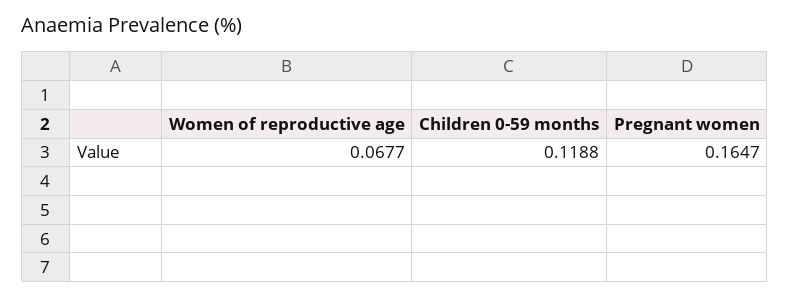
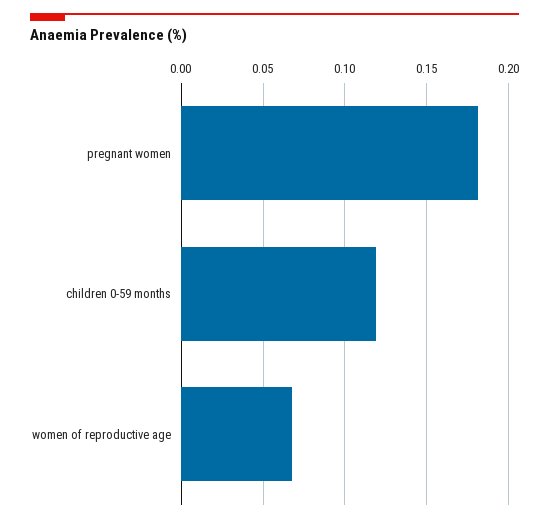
Pregnant women: 0.1647 -> 0.18

